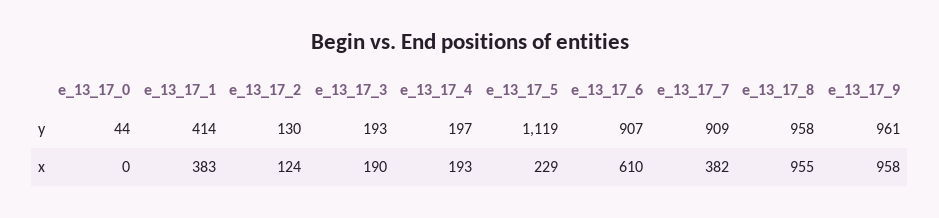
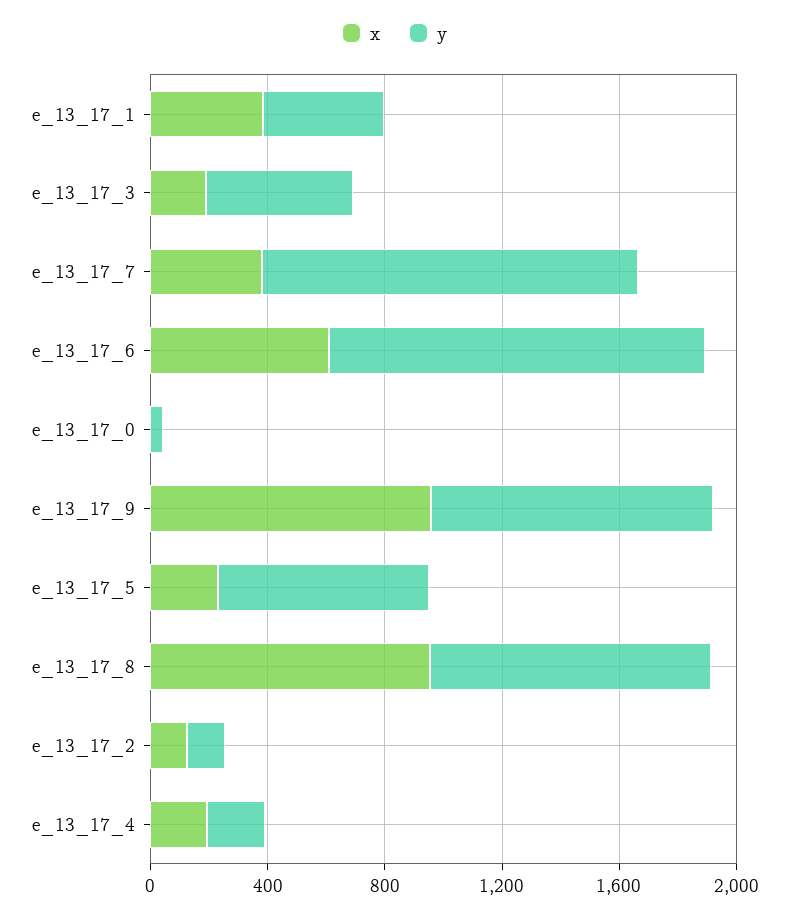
y, e_13_17_3: 193 -> 500
y, e_13_17_5: 1119 -> 700
y, e_13_17_6: 907 -> 1300
y, e_13_17_7: 909 -> 1300

